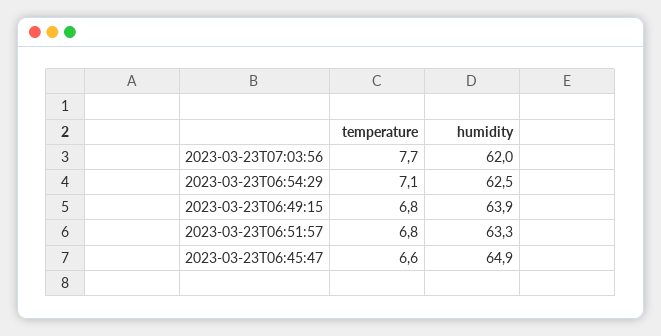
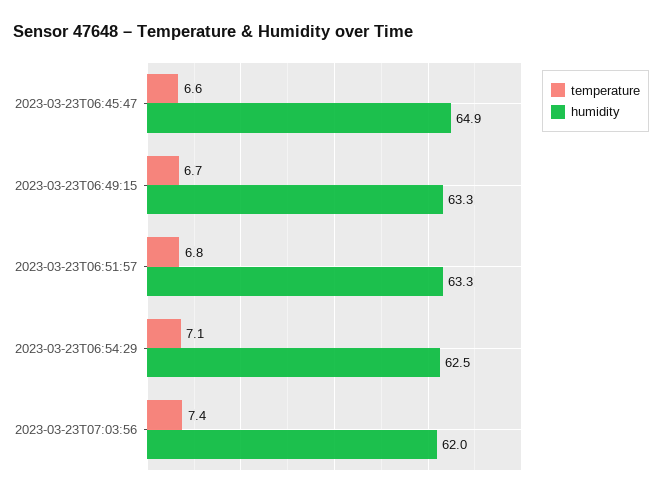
temperature, 2023-03-23T07:03:56: 7.7 -> 7.4
temperature, 2023-03-23T06:49:15: 6.8 -> 6.7
humidity, 2023-03-23T06:49:15: 63.9 -> 63.3

